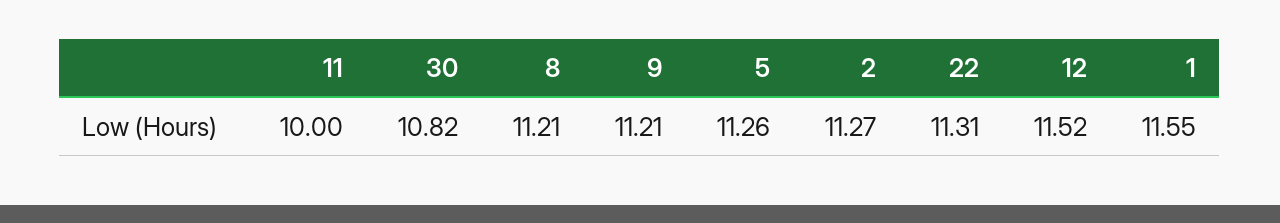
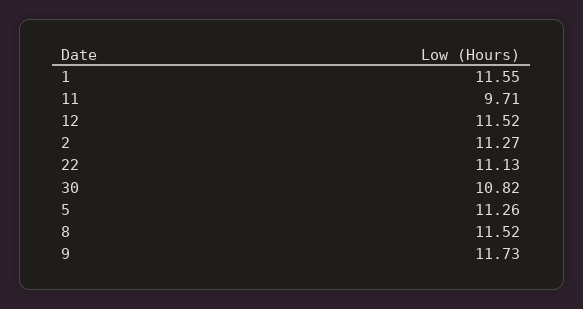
11: 10 -> 9.71
8: 11.21 -> 11.52
9: 11.21 -> 11.73
22: 11.31 -> 11.13

